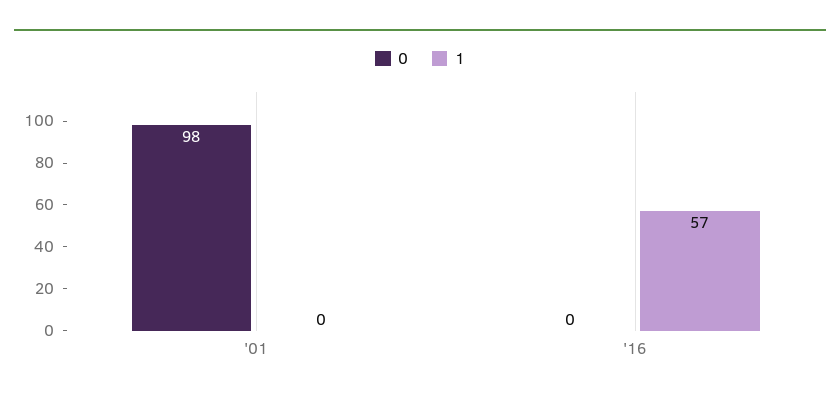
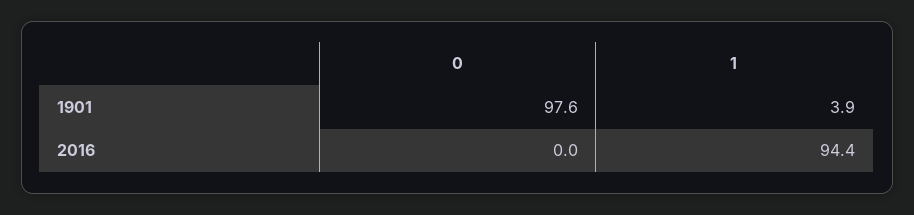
1, '01: 0 -> 3.9
1, '16: 57 -> 94.4

